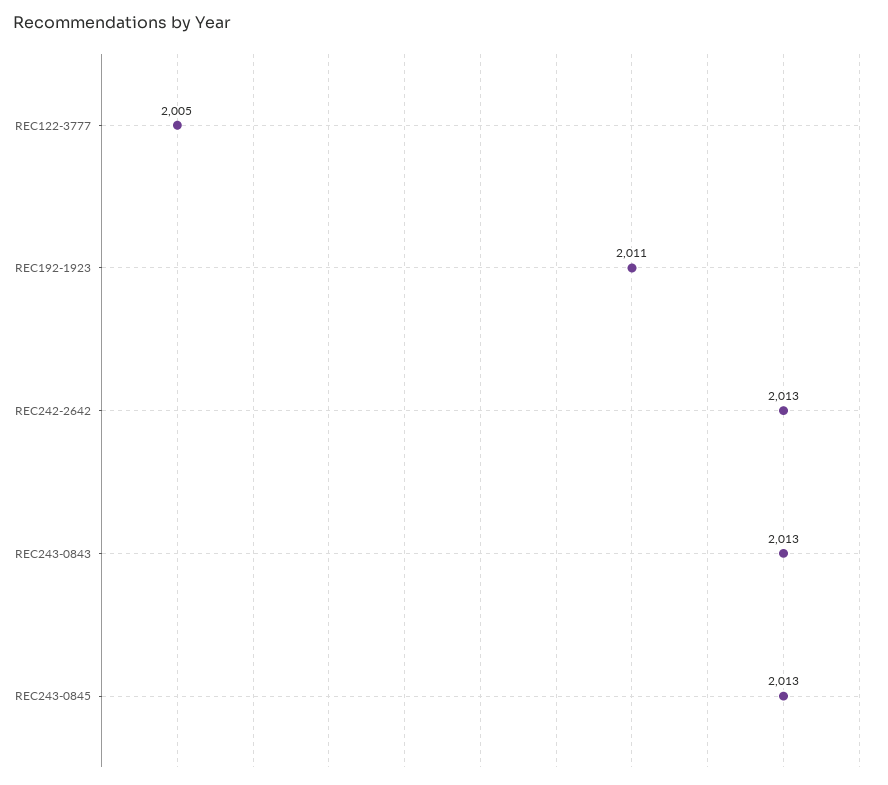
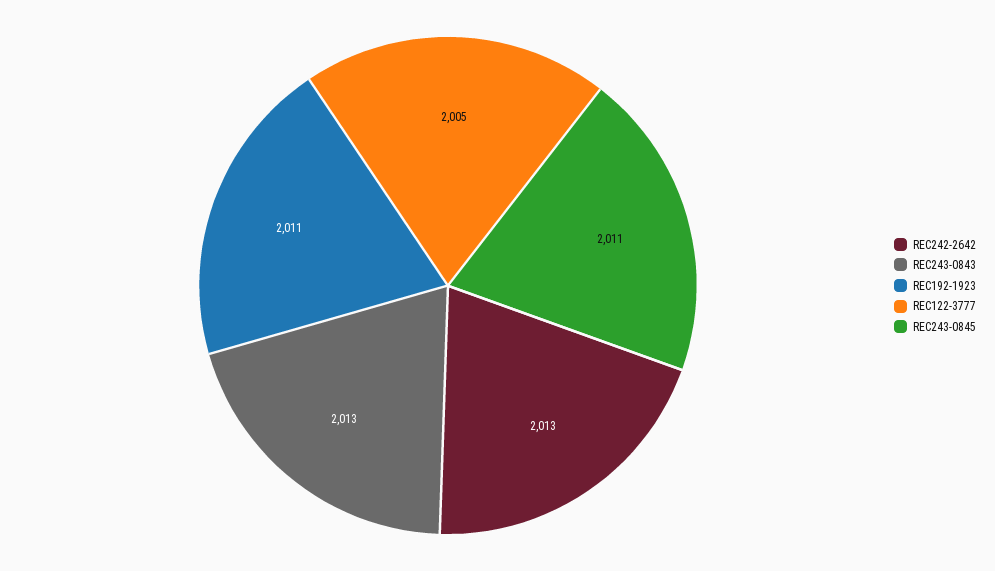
REC243-0845: 2013 -> 2011

